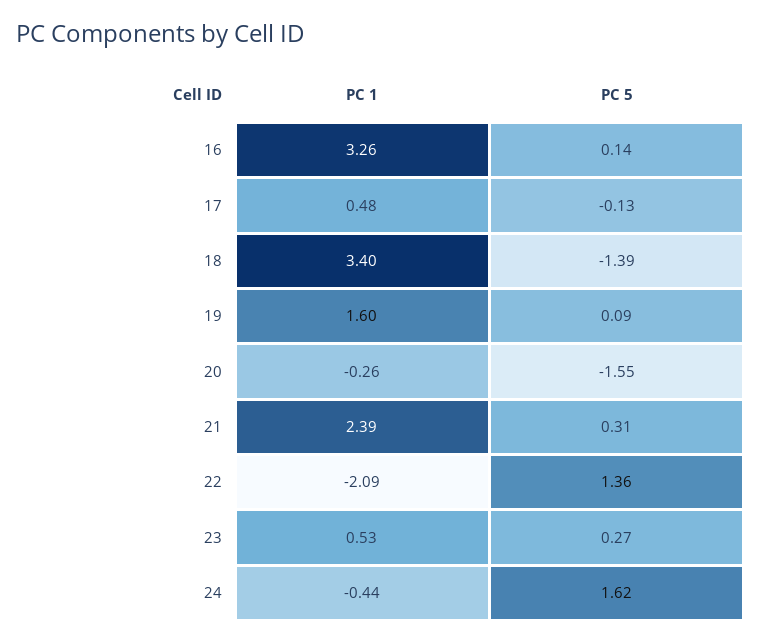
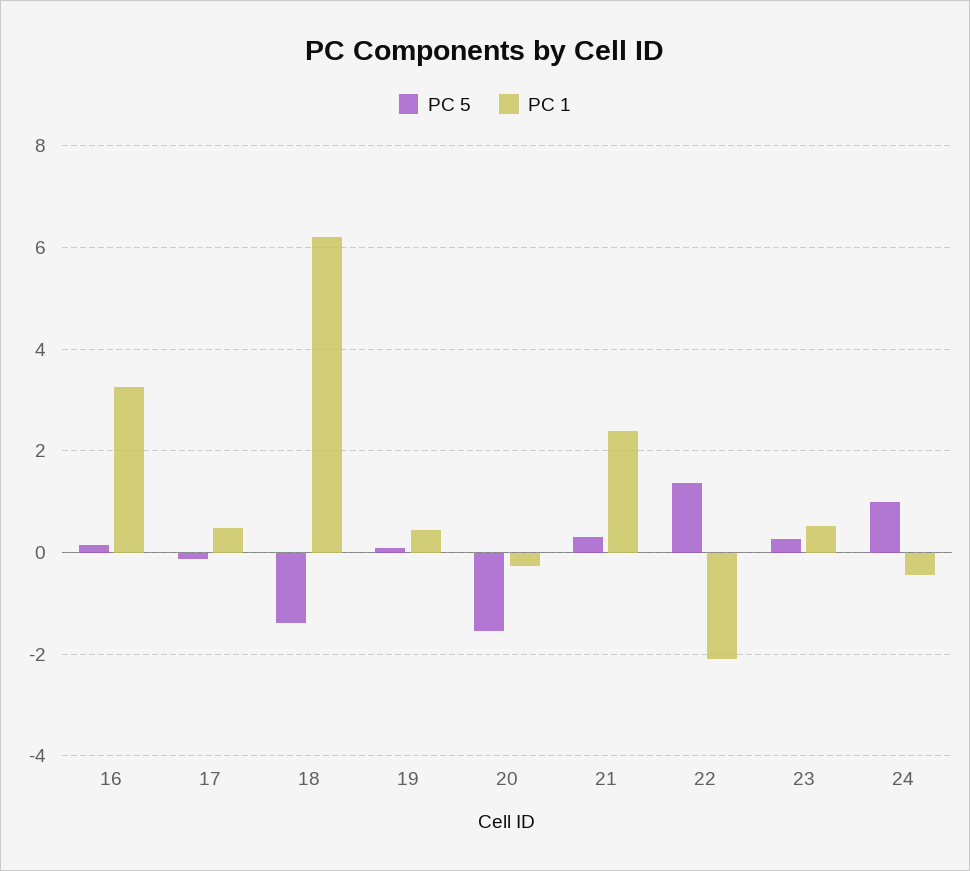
PC 1, 18: 3.4 -> 6.2
PC 1, 19: 1.6 -> 0.4
PC 5, 24: 1.62 -> 1

